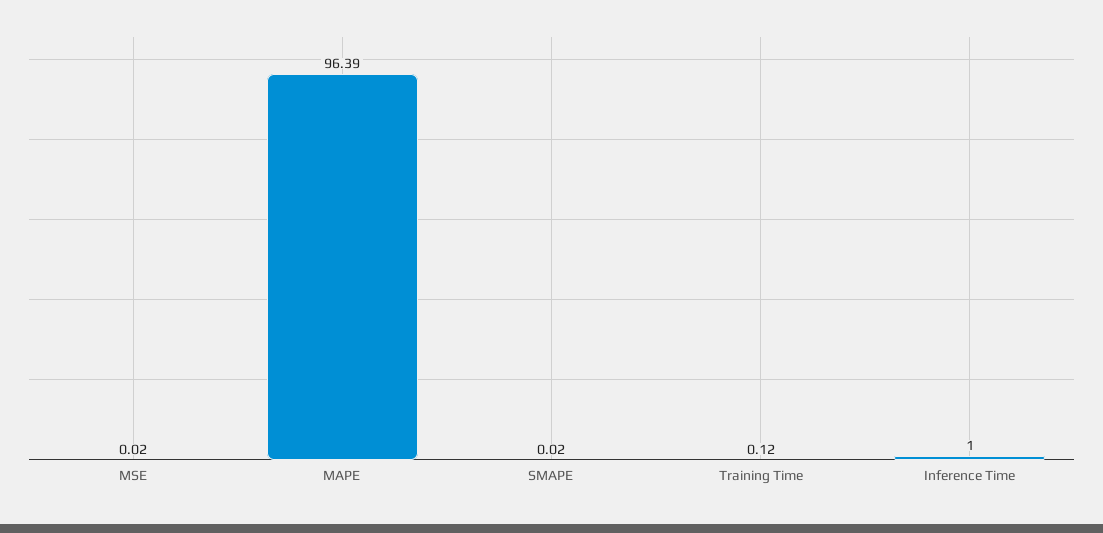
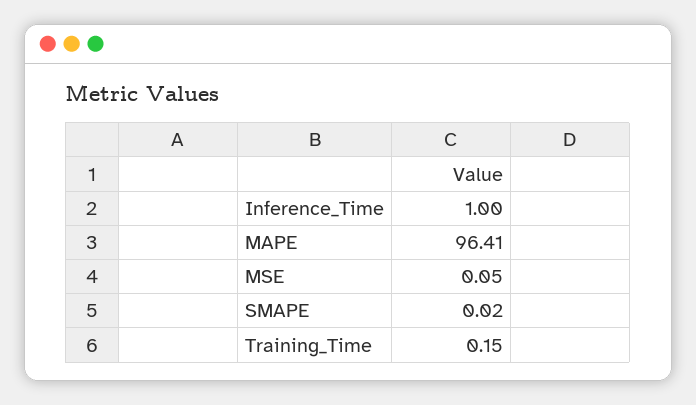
MSE: 0.02 -> 0.05
MAPE: 96.39 -> 96.41
Training Time: 0.12 -> 0.15

